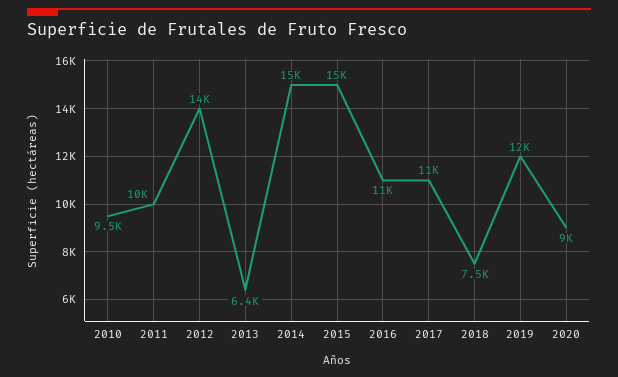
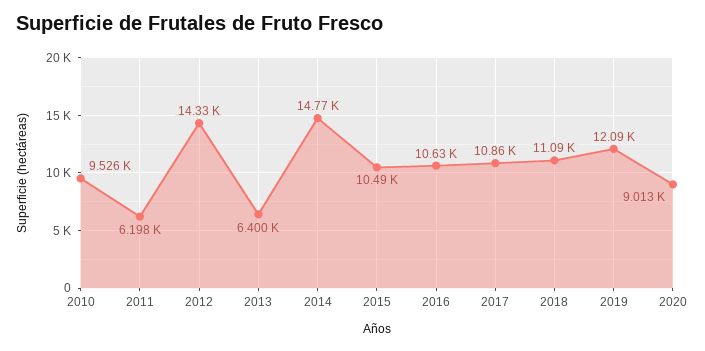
2011: 10000 -> 6198
2015: 15000 -> 10490
2018: 7500 -> 11090

